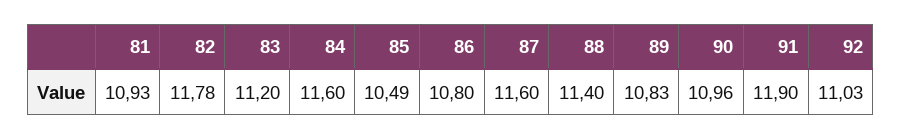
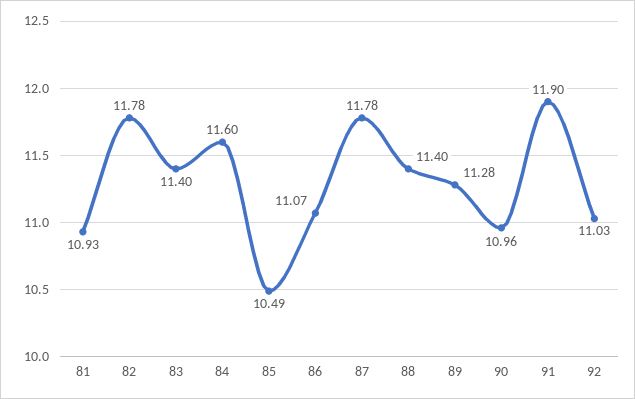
83: 11.2 -> 11.4
86: 10.8 -> 11.07
87: 11.6 -> 11.78
89: 10.83 -> 11.28

